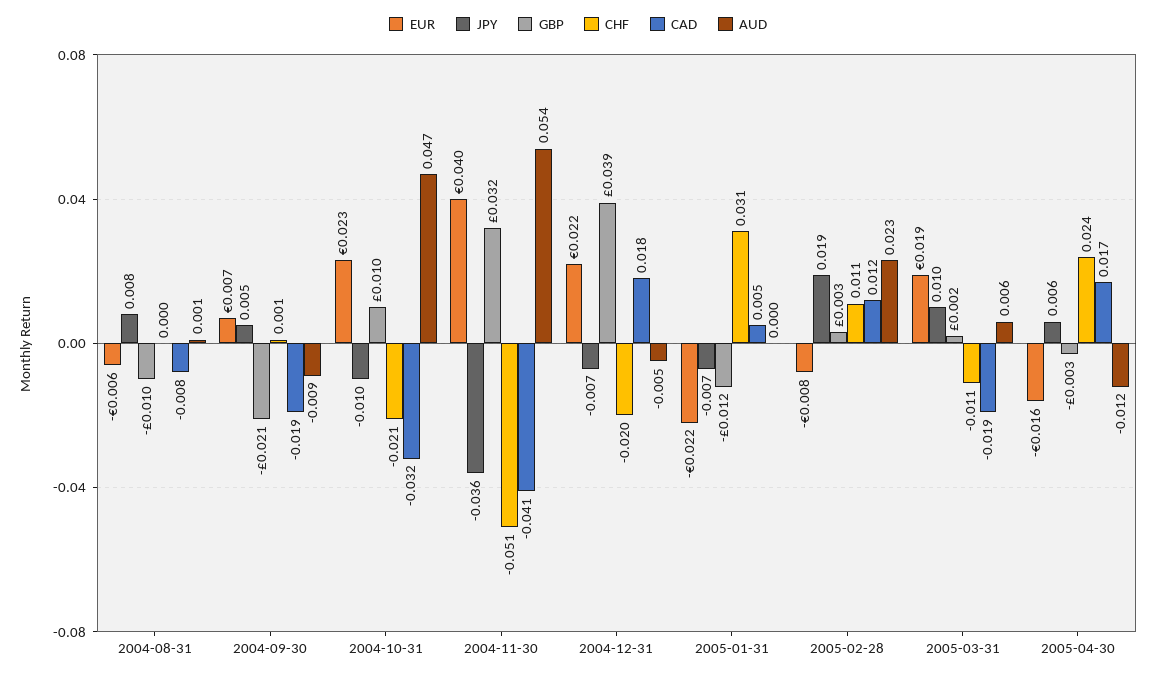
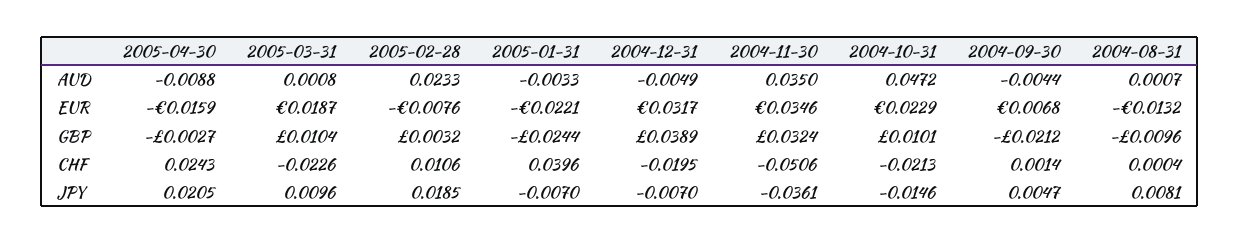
EUR, 2004-08-31: -0.006 -> -0.0132
CAD, 2004-08-31: -0.008 -> none
CAD, 2004-09-30: -0.019 -> none
AUD, 2004-09-30: -0.009 -> -0.0044
JPY, 2004-10-31: -0.01 -> -0.0146
CAD, 2004-10-31: -0.032 -> none
EUR, 2004-11-30: 0.04 -> 0.0346
CAD, 2004-11-30: -0.041 -> none
AUD, 2004-11-30: 0.054 -> 0.035
EUR, 2004-12-31: 0.022 -> 0.0317
CAD, 2004-12-31: 0.018 -> none
GBP, 2005-01-31: -0.012 -> -0.0244
CHF, 2005-01-31: 0.031 -> 0.0396
CAD, 2005-01-31: 0.005 -> none
AUD, 2005-01-31: 0 -> -0.0033
CAD, 2005-02-28: 0.012 -> none
GBP, 2005-03-31: 0.002 -> 0.0104
CHF, 2005-03-31: -0.011 -> -0.0226
CAD, 2005-03-31: -0.019 -> none
AUD, 2005-03-31: 0.006 -> 0.0008
JPY, 2005-04-30: 0.006 -> 0.0205
CAD, 2005-04-30: 0.017 -> none
AUD, 2005-04-30: -0.012 -> -0.0088

